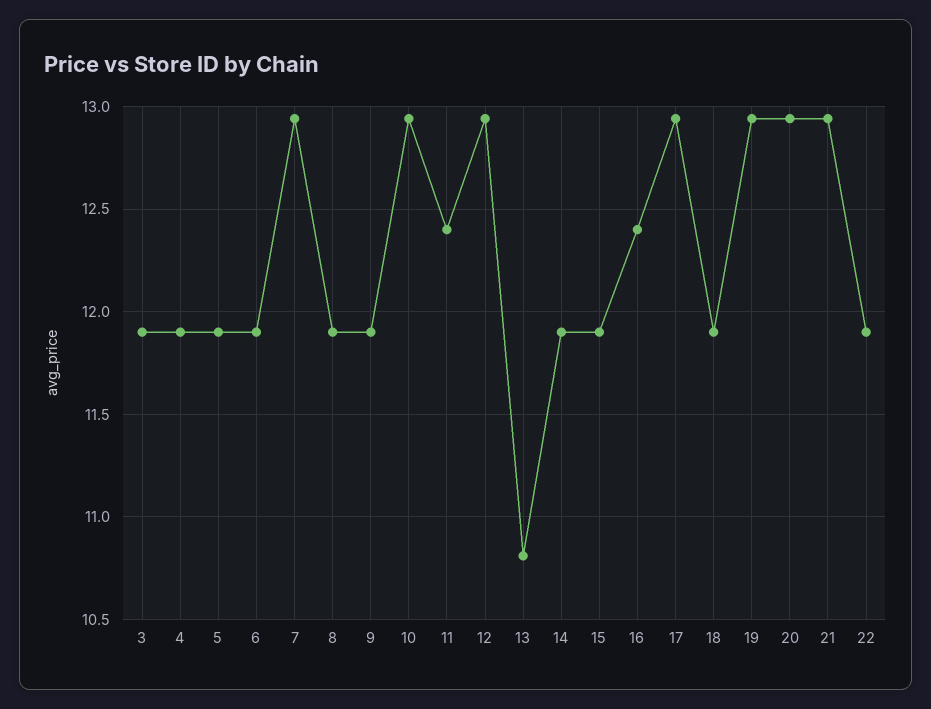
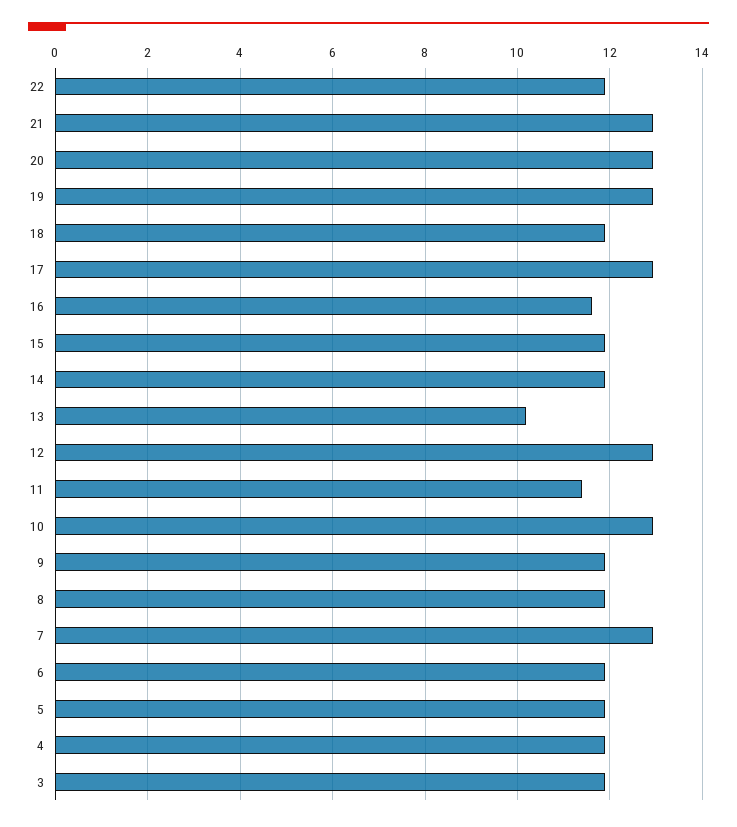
11: 12.4 -> 11.4
13: 10.8 -> 10.2
16: 12.4 -> 11.6

